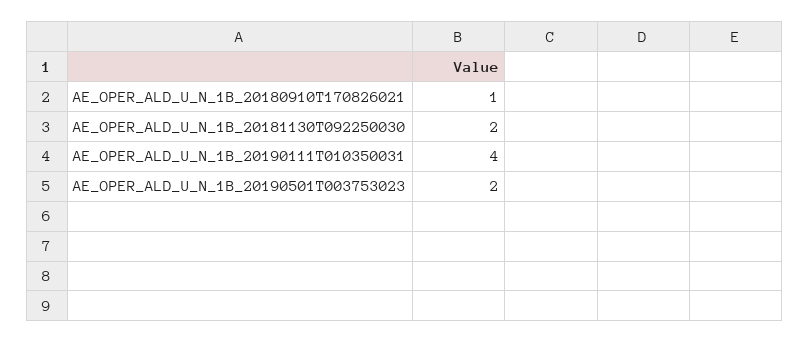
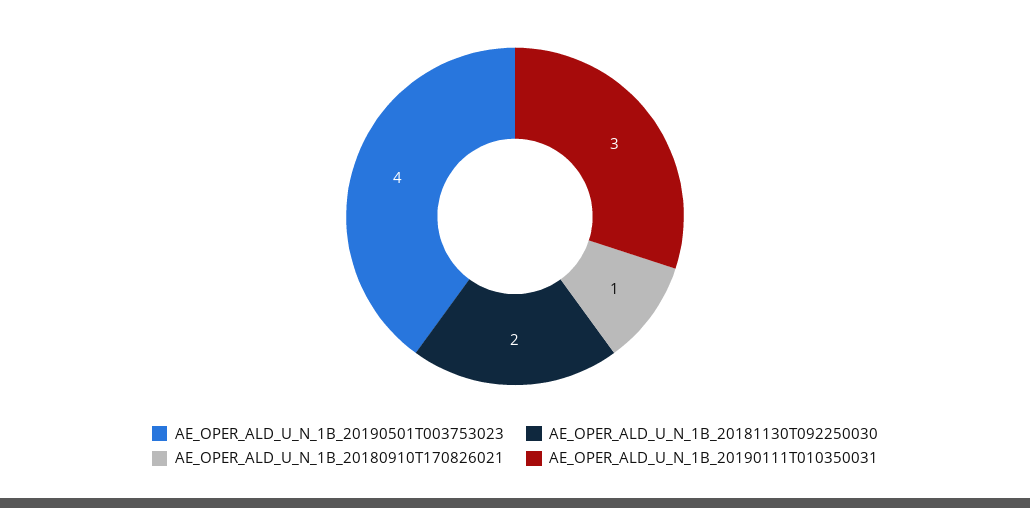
AE_OPER_ALD_U_N_1B_20190111T010350031: 4 -> 3
AE_OPER_ALD_U_N_1B_20190501T003753023: 2 -> 4

